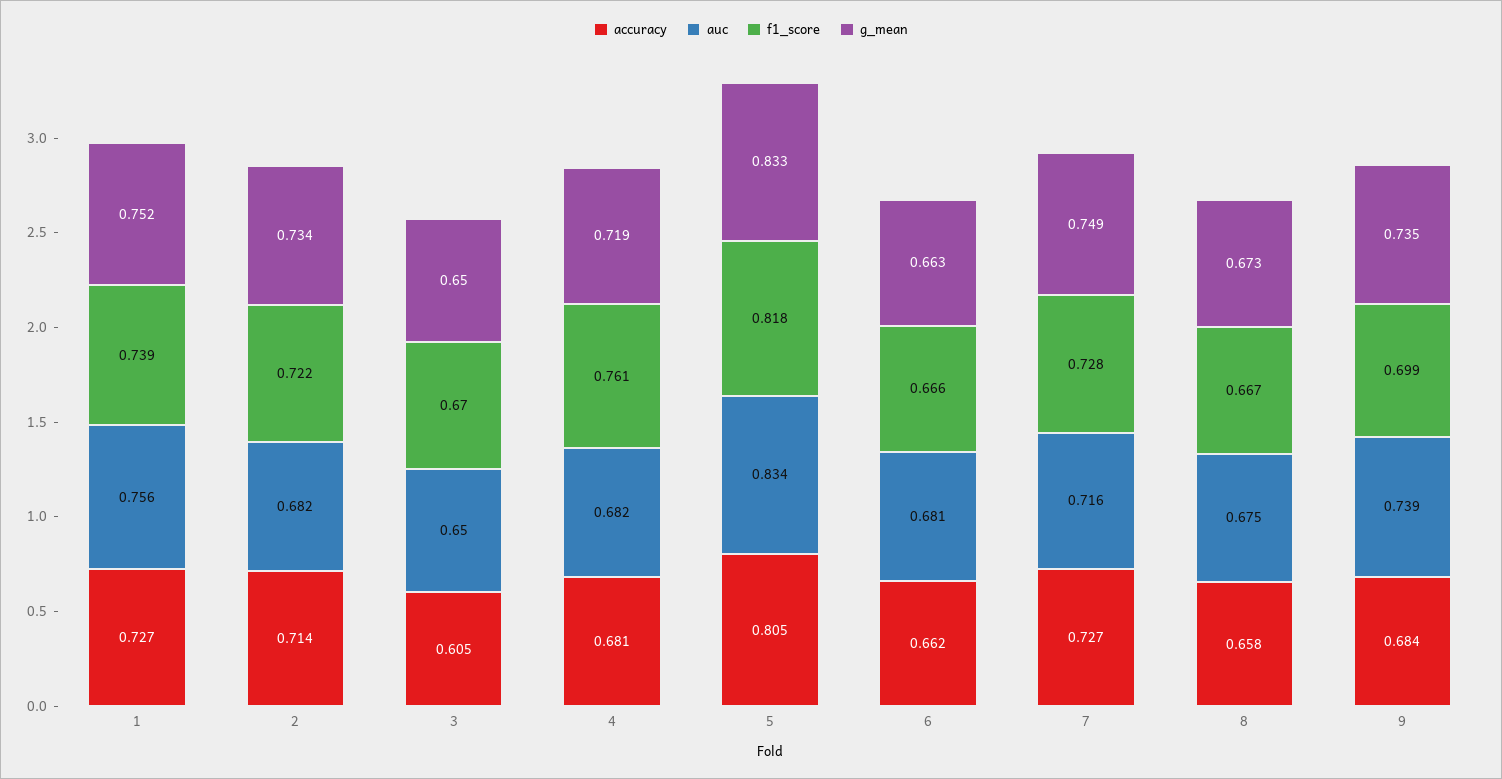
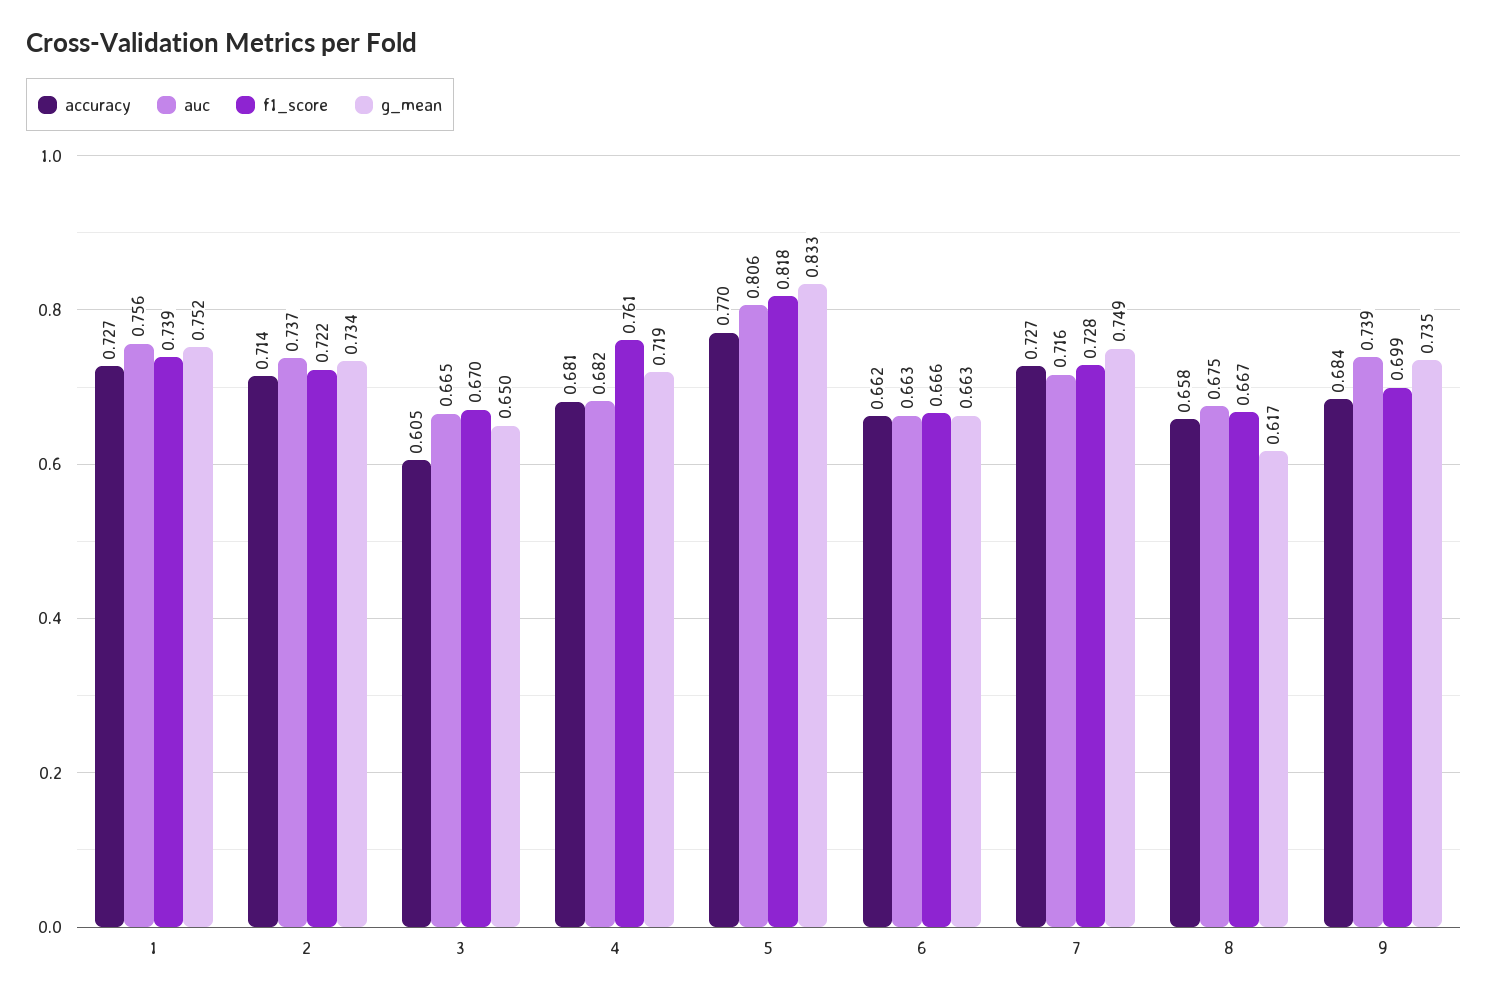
auc, 2: 0.682 -> 0.737
auc, 3: 0.65 -> 0.665
accuracy, 5: 0.805 -> 0.77
auc, 5: 0.834 -> 0.806
auc, 6: 0.681 -> 0.663
g_mean, 8: 0.673 -> 0.617

